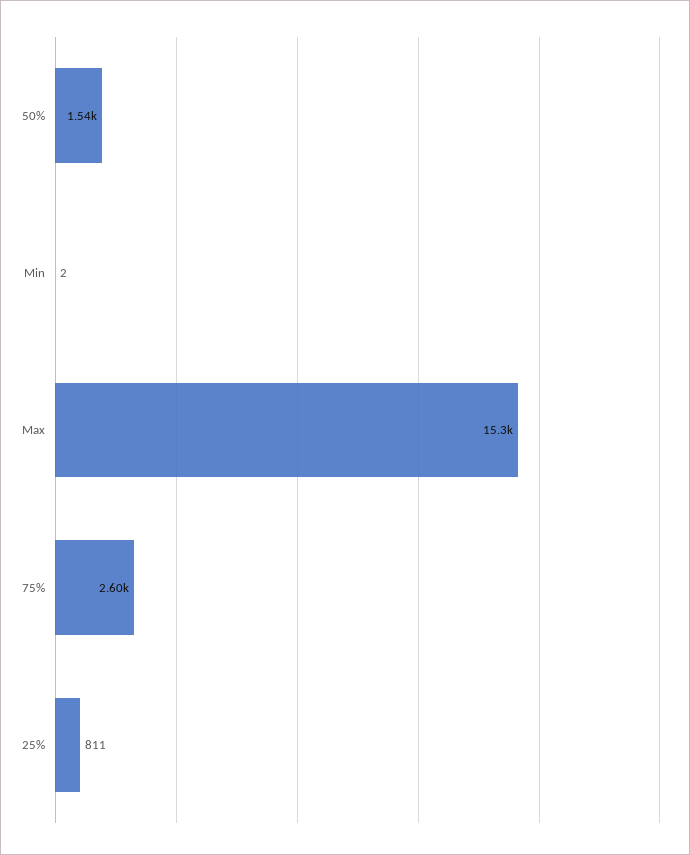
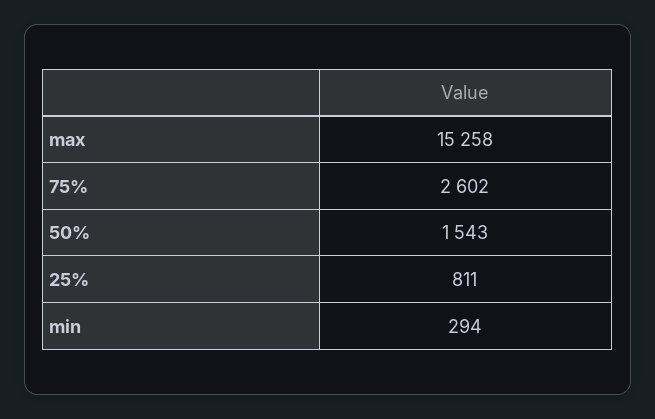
Min: 2 -> 294

